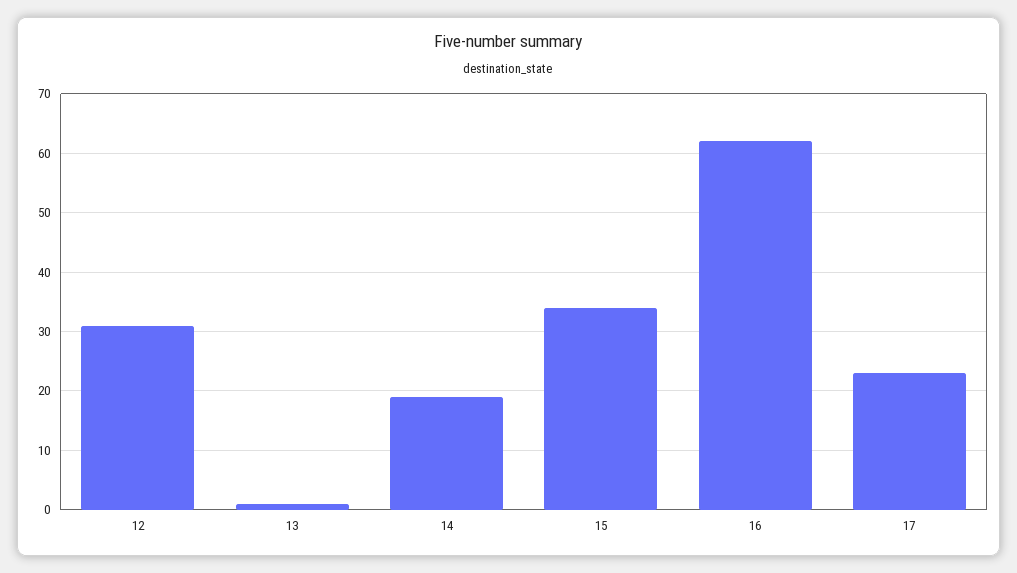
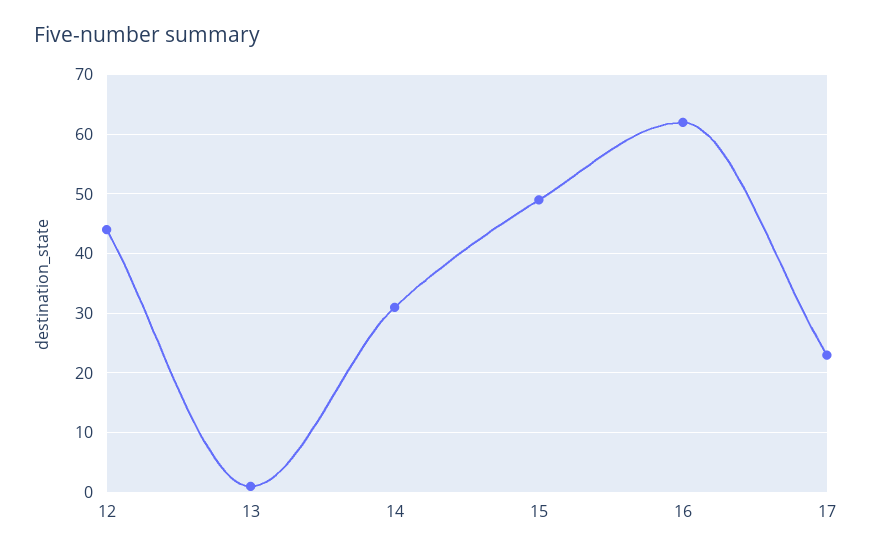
12: 30 -> 45
14: 20 -> 30
15: 35 -> 50

